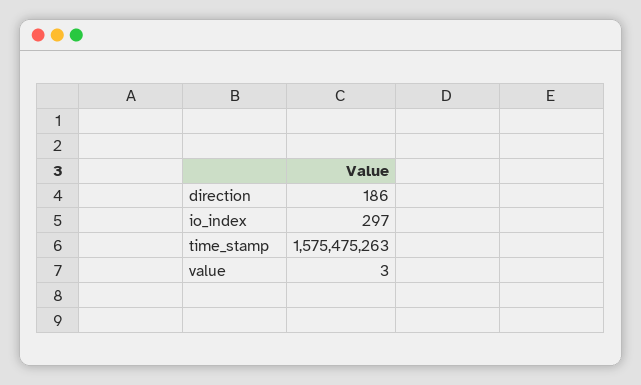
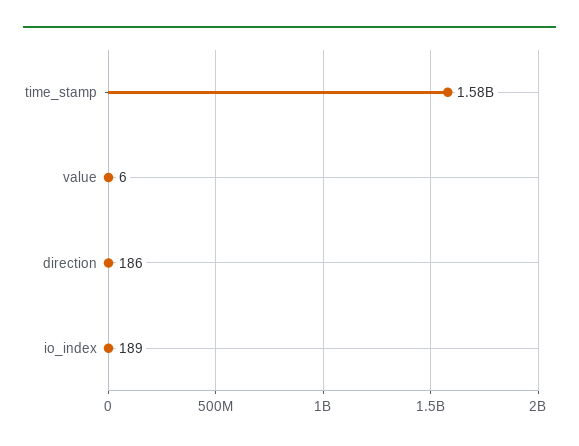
io_index: 297 -> 189
value: 3 -> 6

